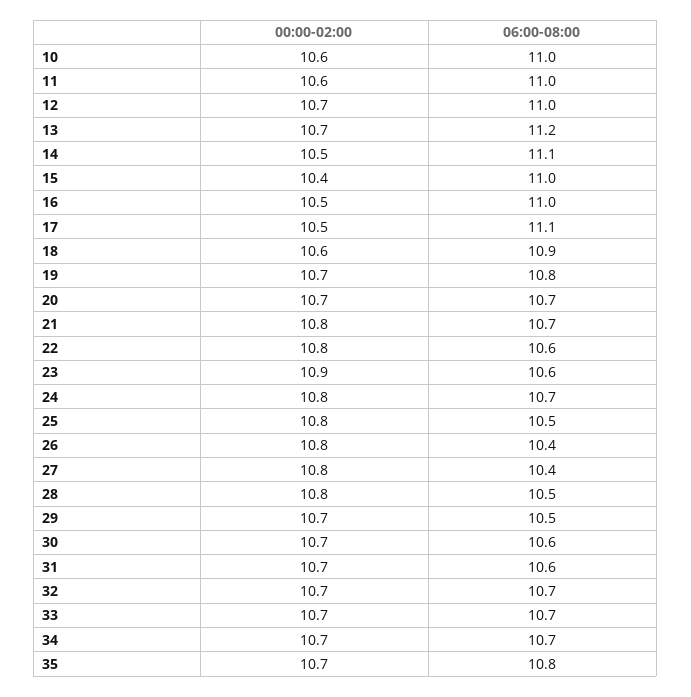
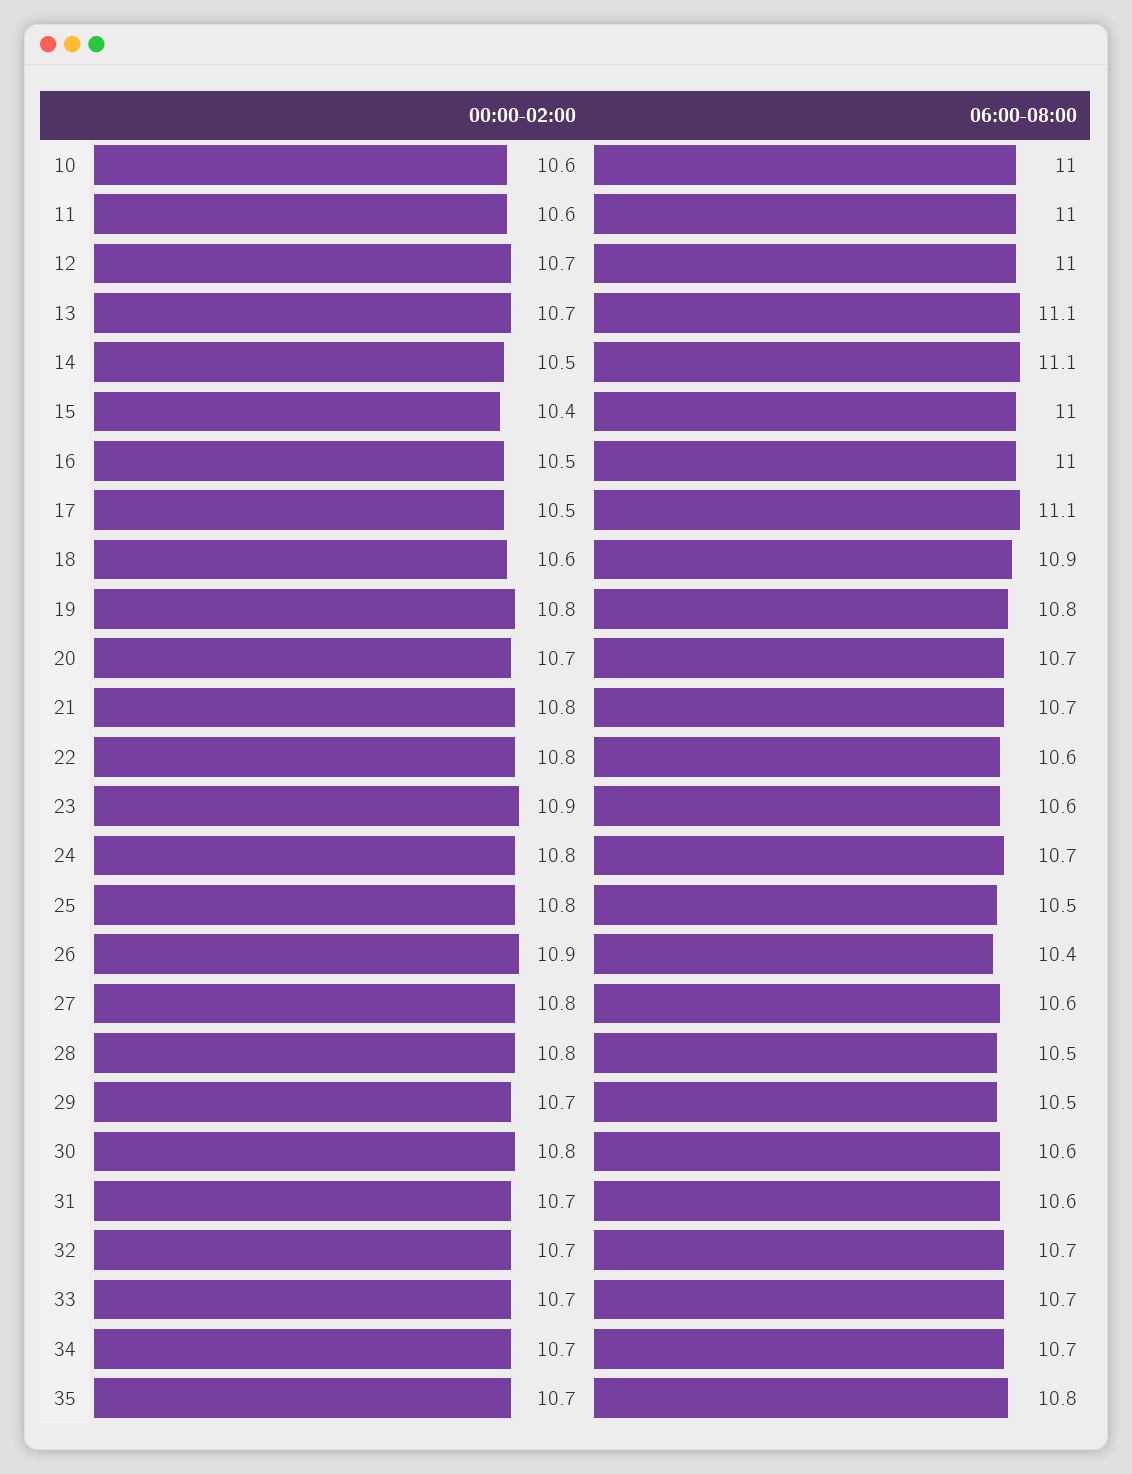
06:00-08:00, 13: 11.2 -> 11.1
00:00-02:00, 19: 10.7 -> 10.8
00:00-02:00, 26: 10.8 -> 10.9
06:00-08:00, 27: 10.4 -> 10.6
00:00-02:00, 30: 10.7 -> 10.8

